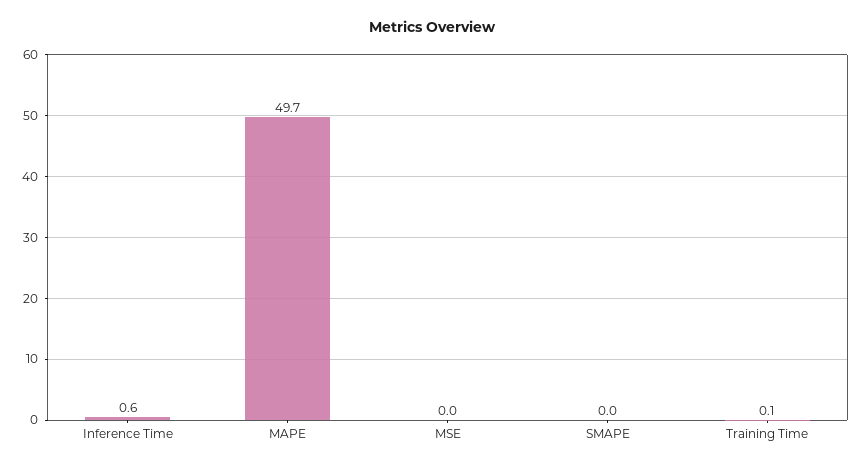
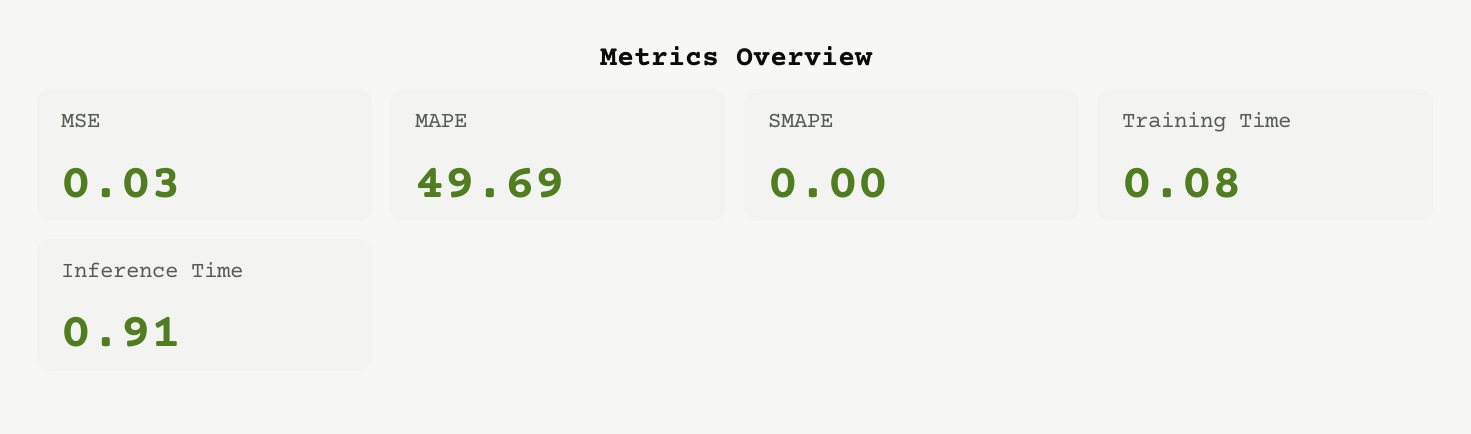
Inference Time: 0.6 -> 0.91

